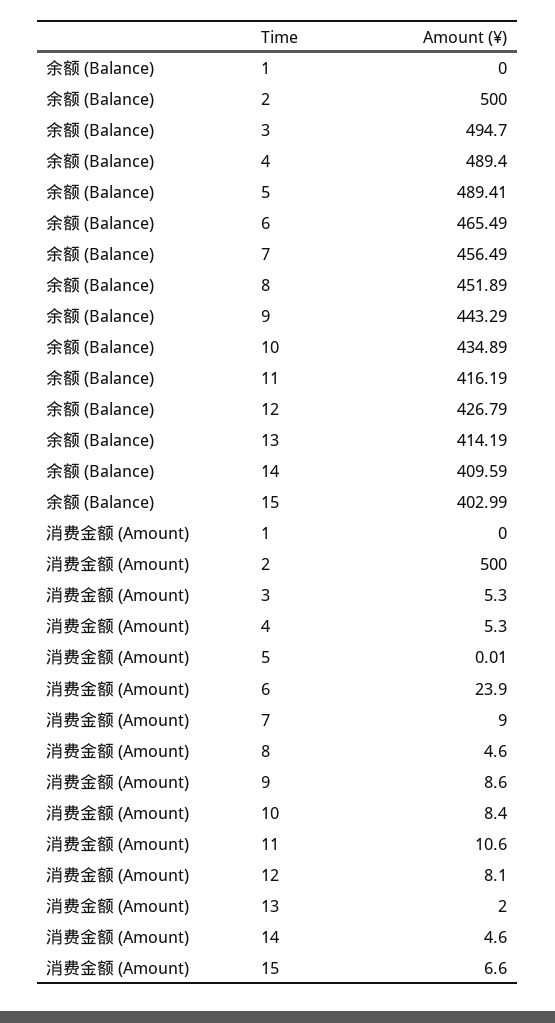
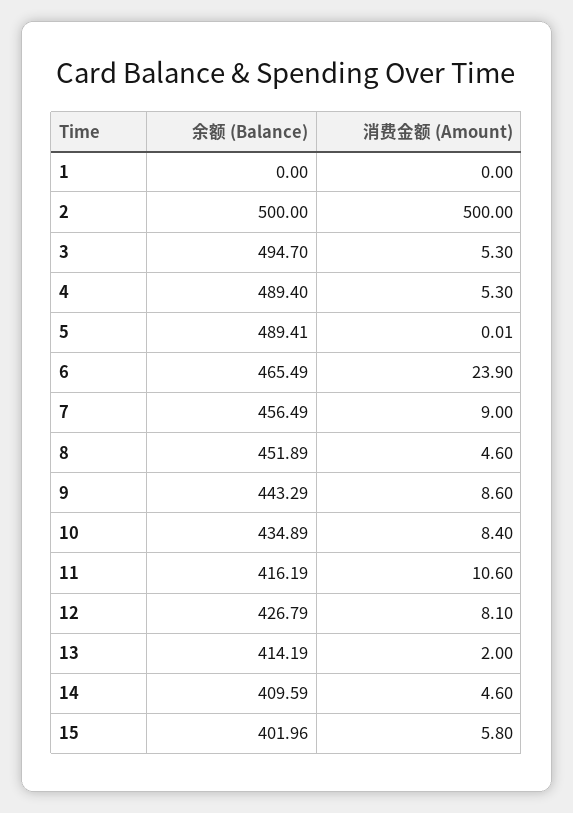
余额 (Balance), 15: 402.99 -> 401.96
消费金额 (Amount), 15: 6.6 -> 5.8

